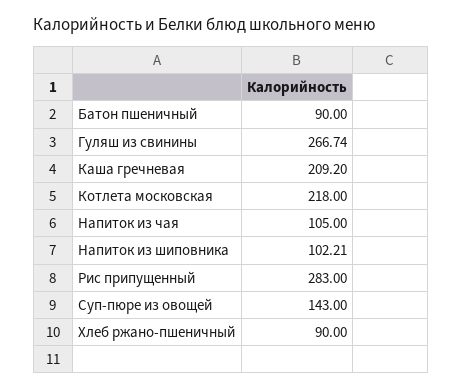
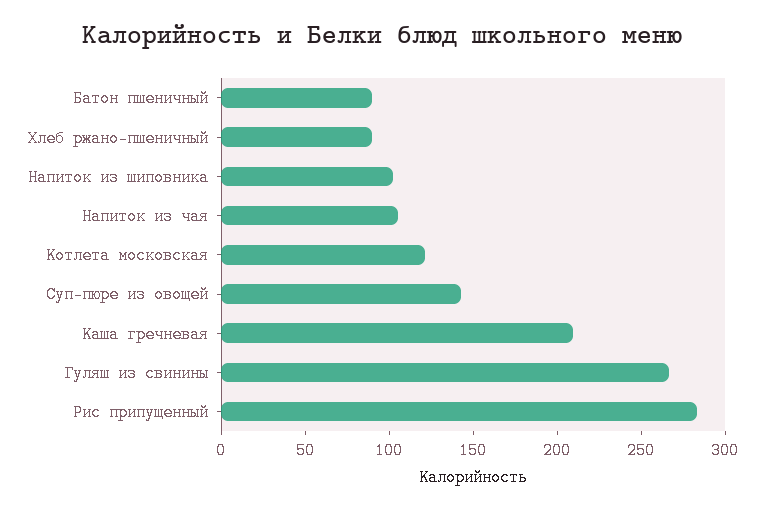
Котлета московская: 218 -> 120

